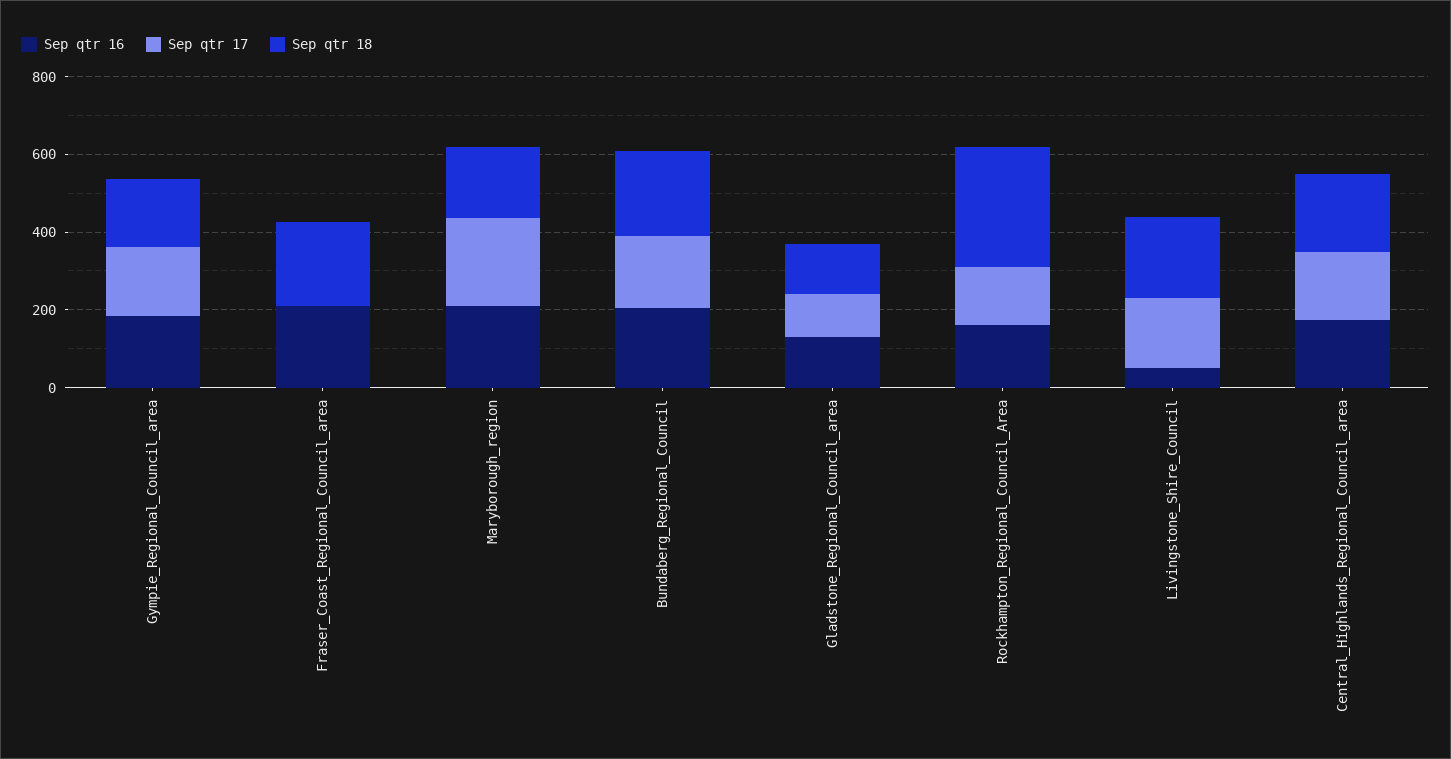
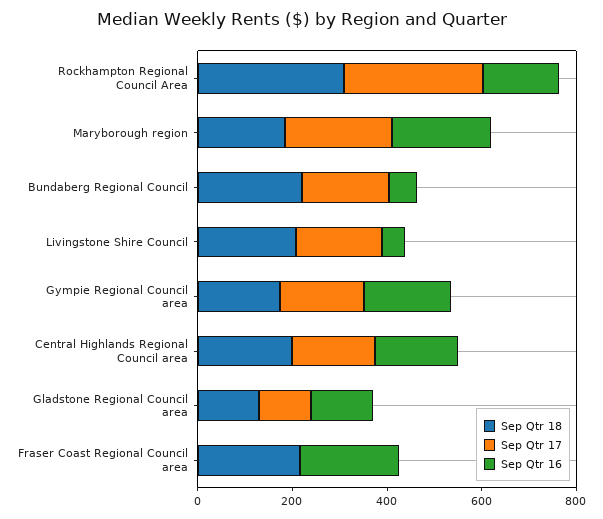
Sep qtr 16, Bundaberg_Regional_Council: 200 -> 50
Sep qtr 17, Rockhampton_Regional_Council_Area: 150 -> 300

